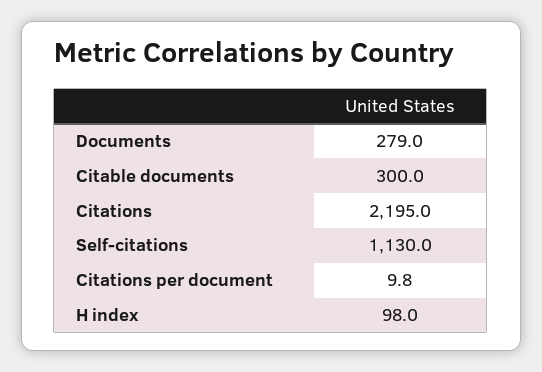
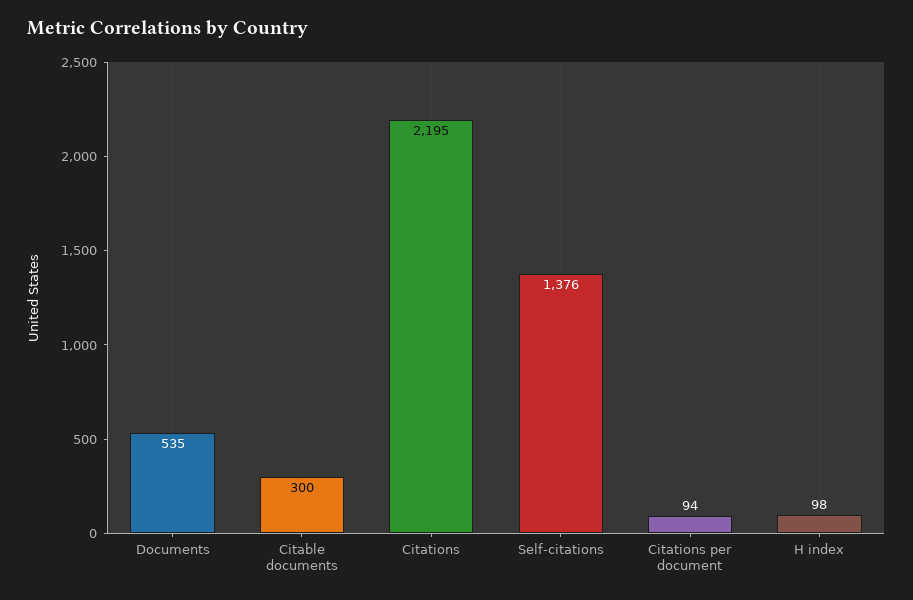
Documents: 279 -> 535
Self-citations: 1130 -> 1376
Citations per document: 9.8 -> 94

